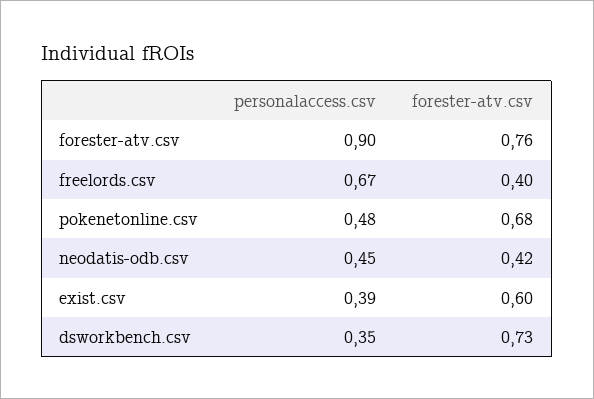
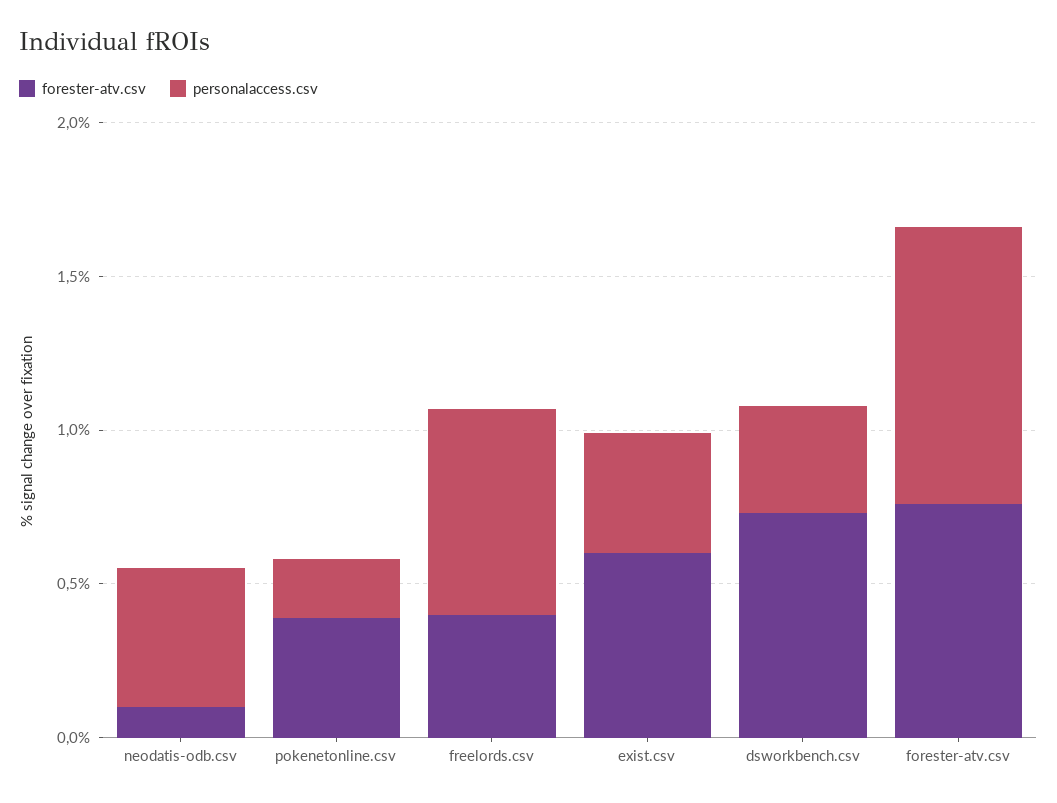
personalaccess.csv, pokenetonline.csv: 0.48 -> 0.2
forester-atv.csv, pokenetonline.csv: 0.68 -> 0.4
forester-atv.csv, neodatis-odb.csv: 0.42 -> 0.1

